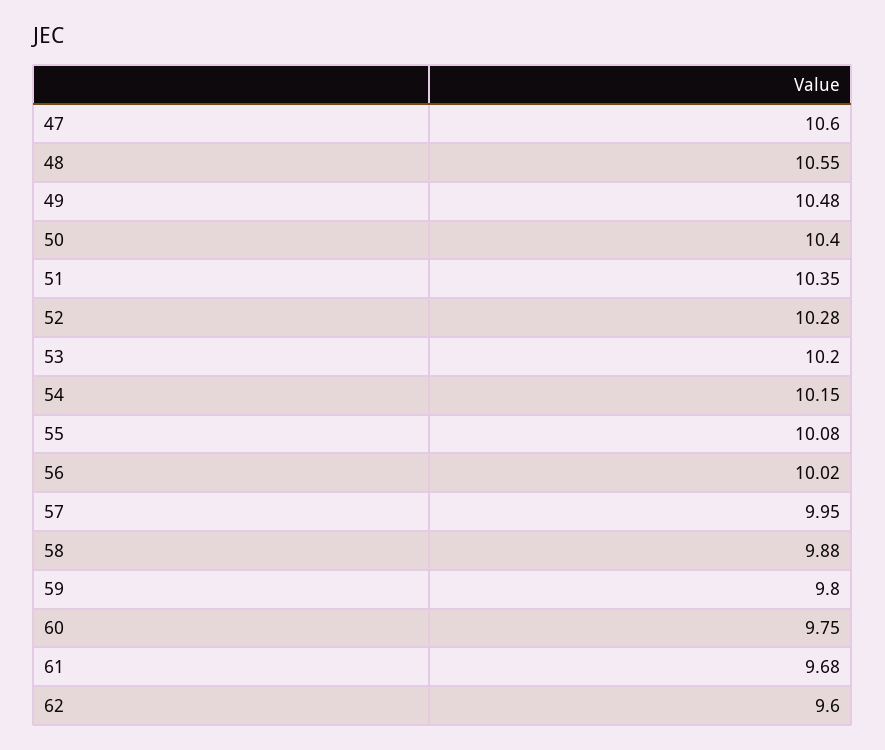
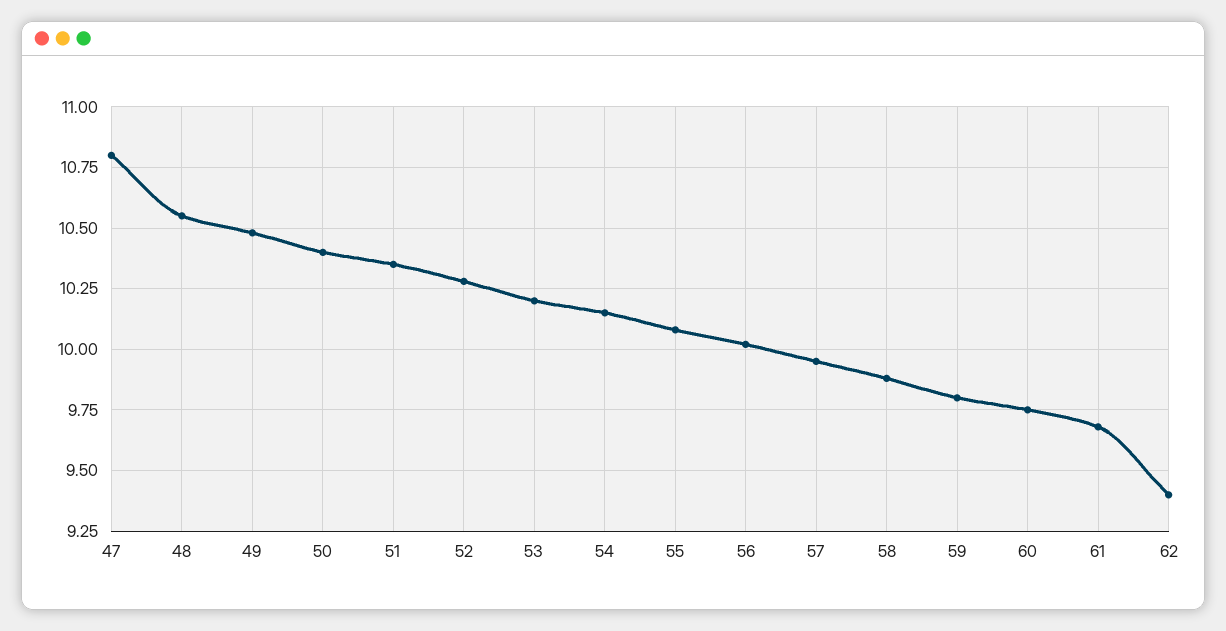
47: 10.6 -> 10.8
62: 9.6 -> 9.4

